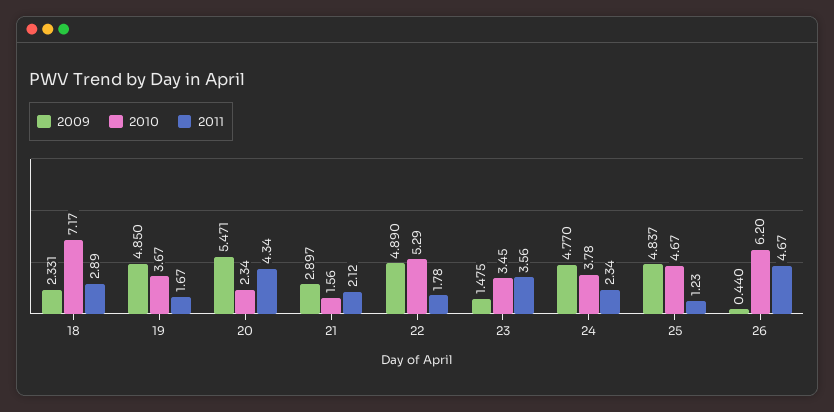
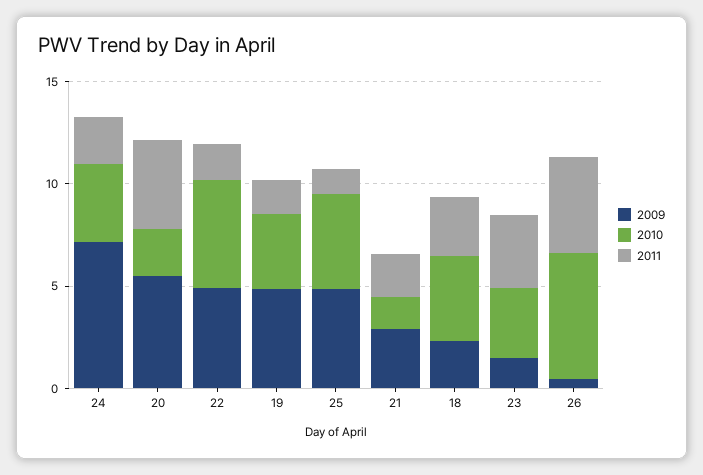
2010, 18: 7.17 -> 4
2009, 24: 4.77 -> 7

